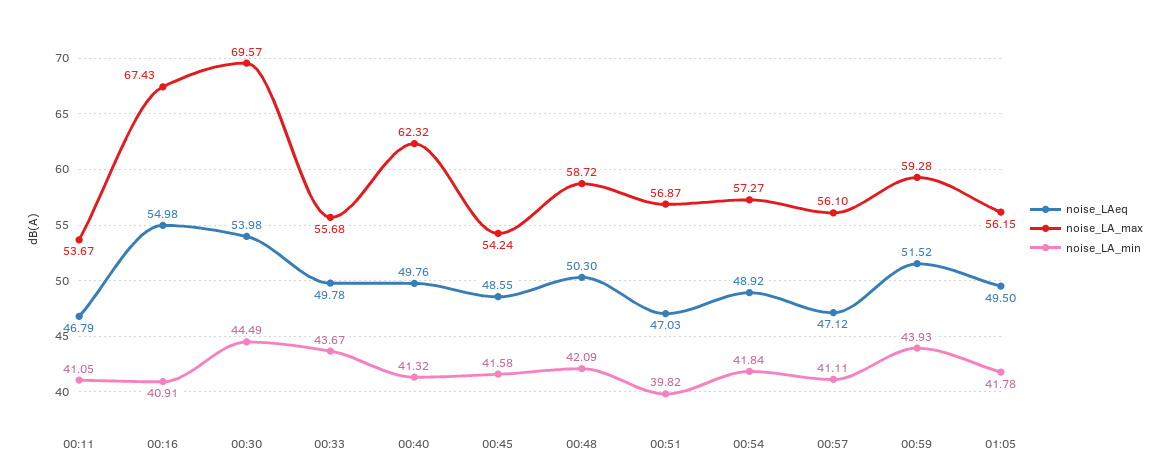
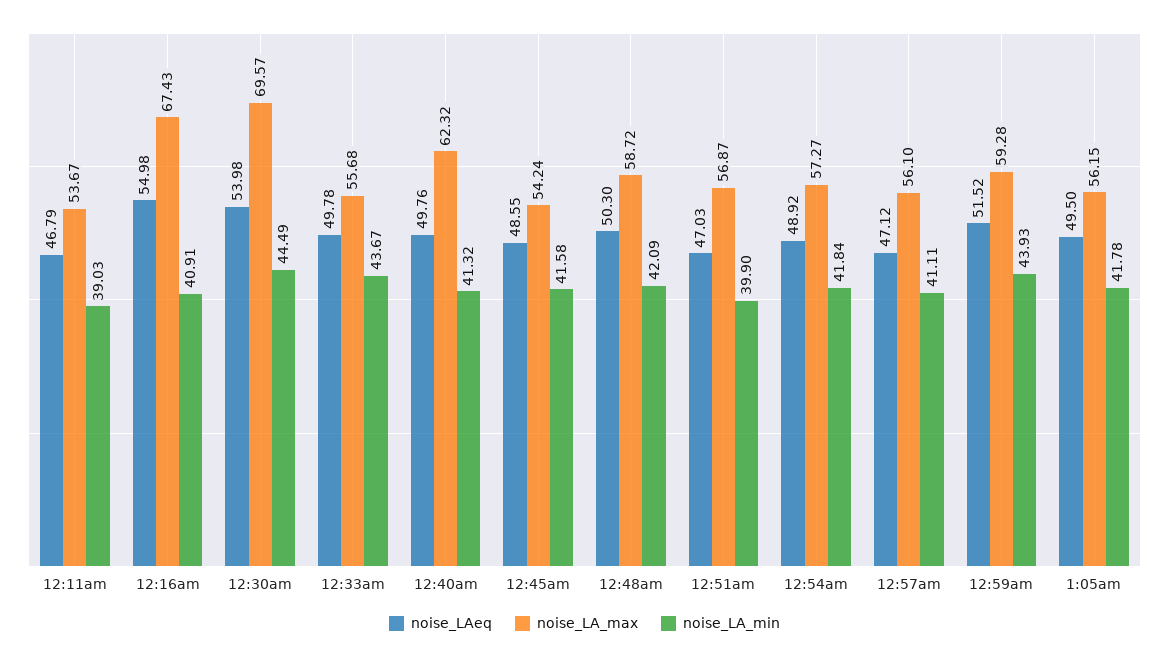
noise_LA_min, 00:11: 41.05 -> 39.03
noise_LA_min, 00:51: 39.82 -> 39.9

